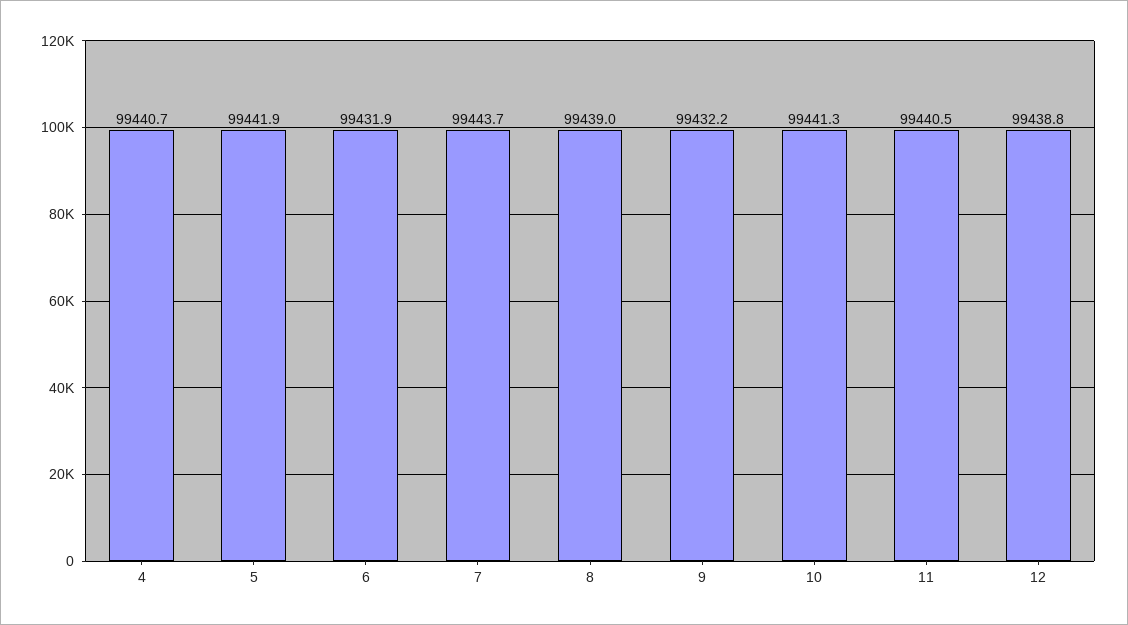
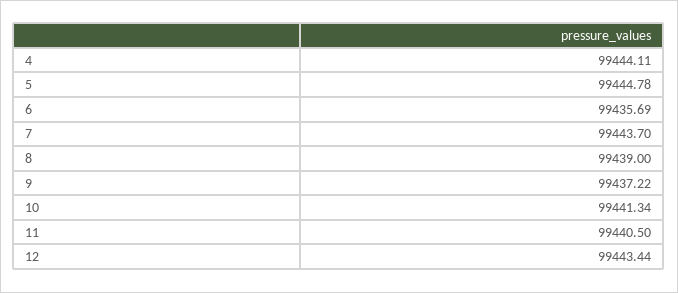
4: 99440.7 -> 99444.11
5: 99441.9 -> 99444.78
6: 99431.9 -> 99435.69
9: 99432.2 -> 99437.22
12: 99438.8 -> 99443.44

